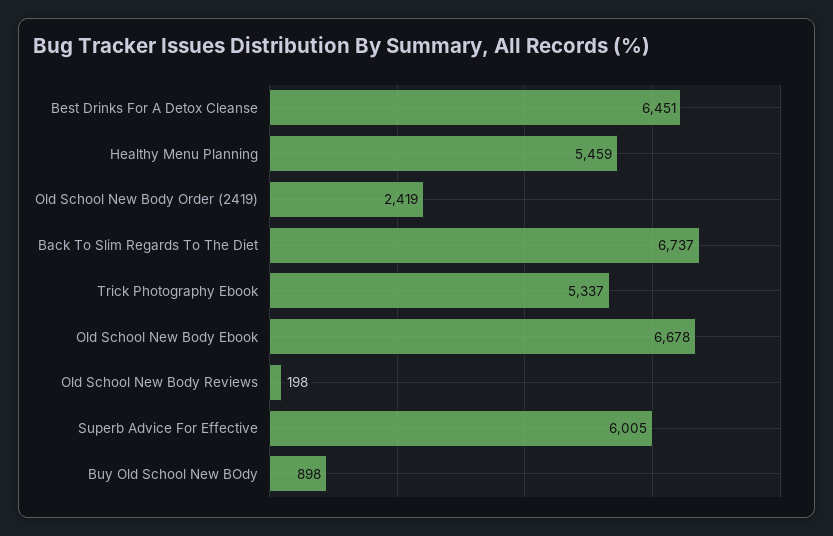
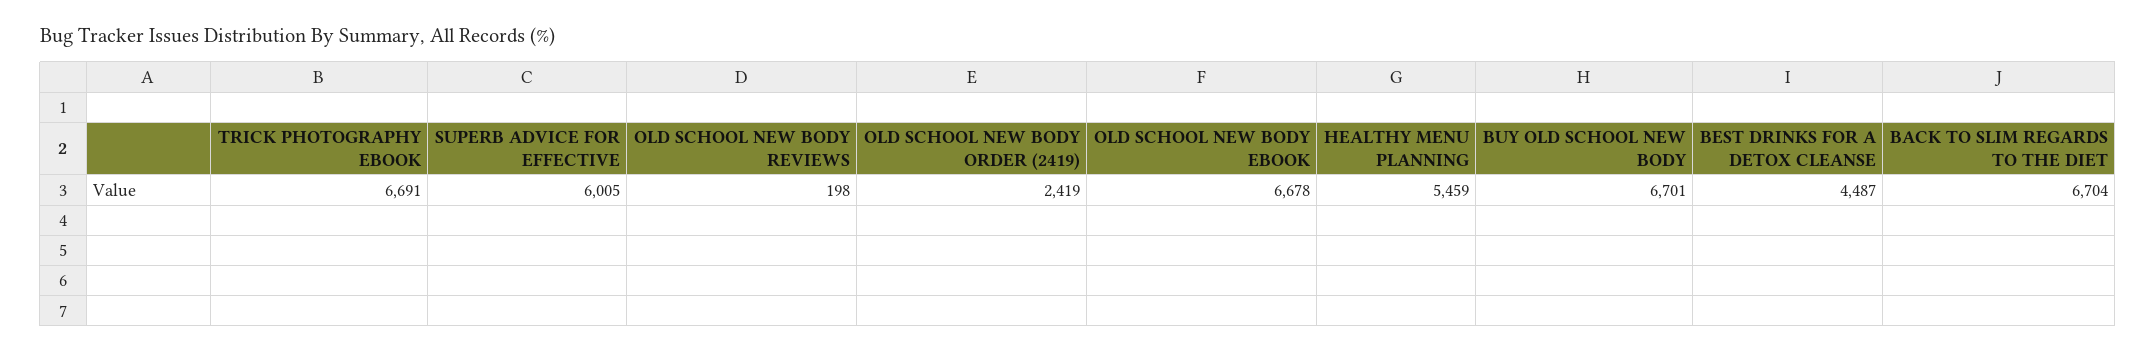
Best Drinks For A Detox Cleanse: 6451 -> 4487
Back To Slim Regards To The Diet: 6737 -> 6704
Trick Photography Ebook: 5337 -> 6691
Buy Old School New BOdy: 898 -> 6701

